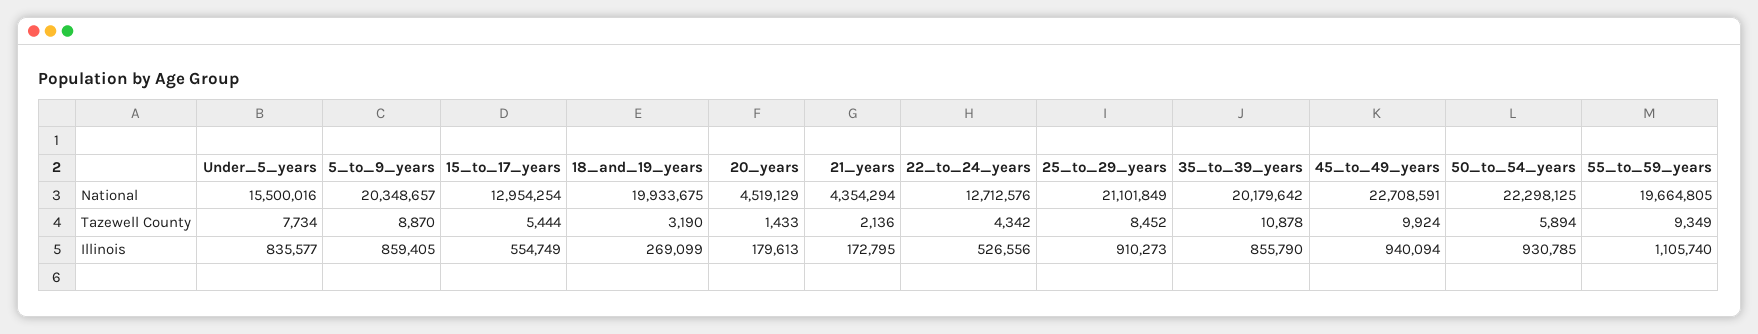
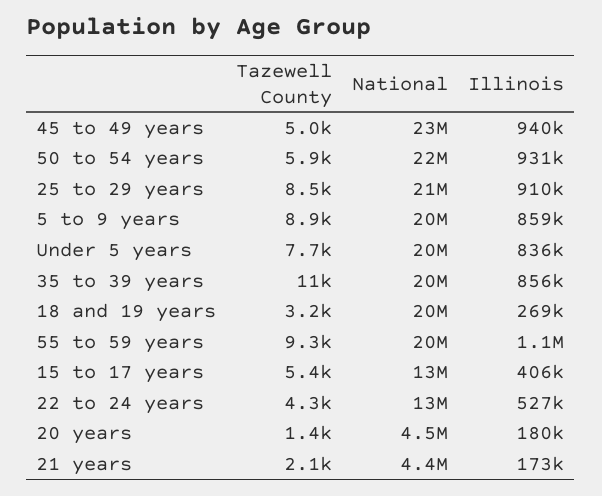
Under_5_years, National: 15500016 -> 20000000
45_to_49_years, Tazewell County: 9924 -> 5000
15_to_17_years, Illinois: 554749 -> 406000

